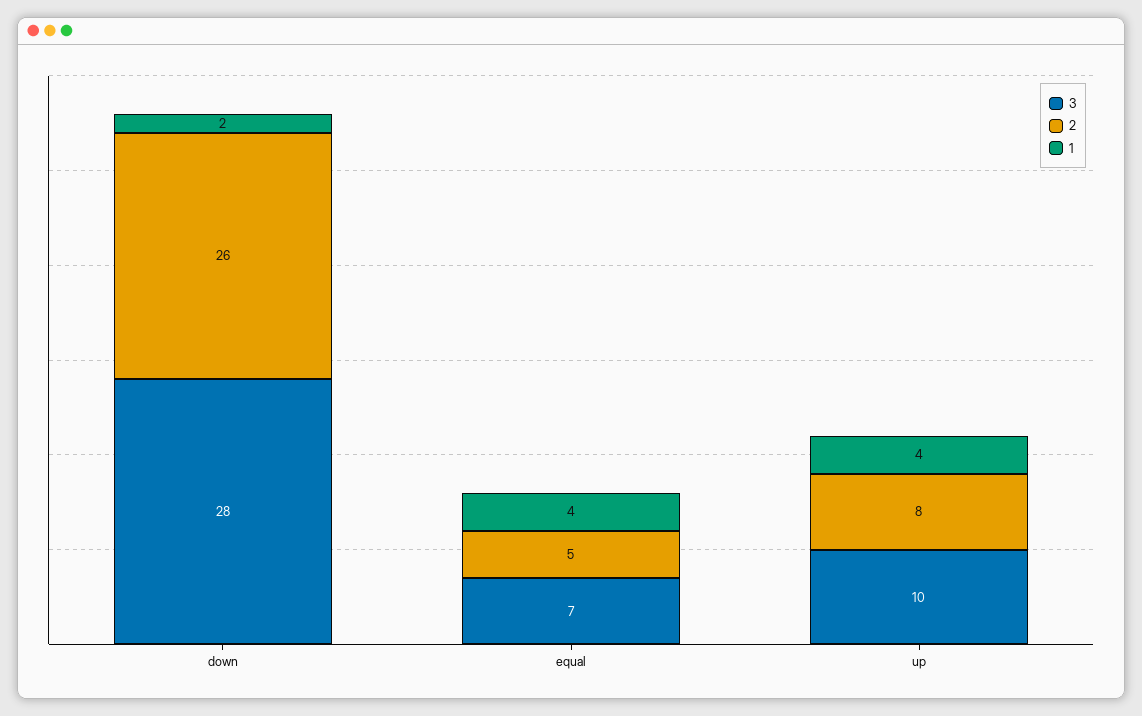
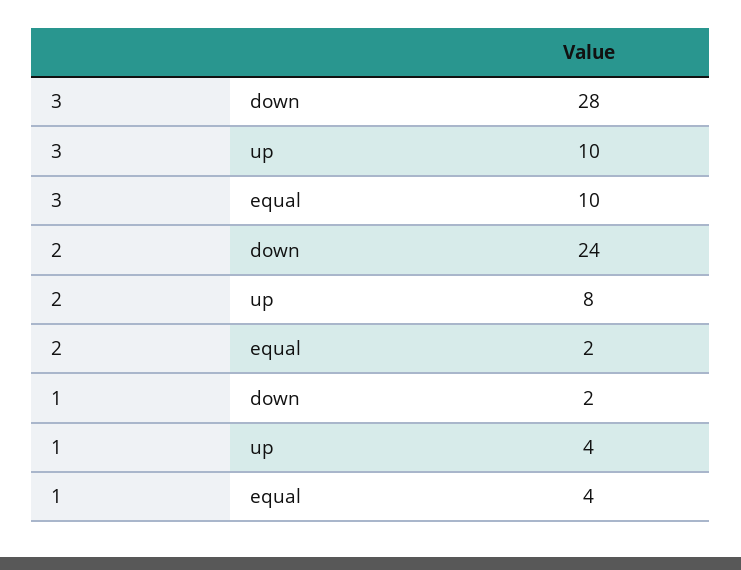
2, down: 26 -> 24
3, equal: 7 -> 10
2, equal: 5 -> 2

